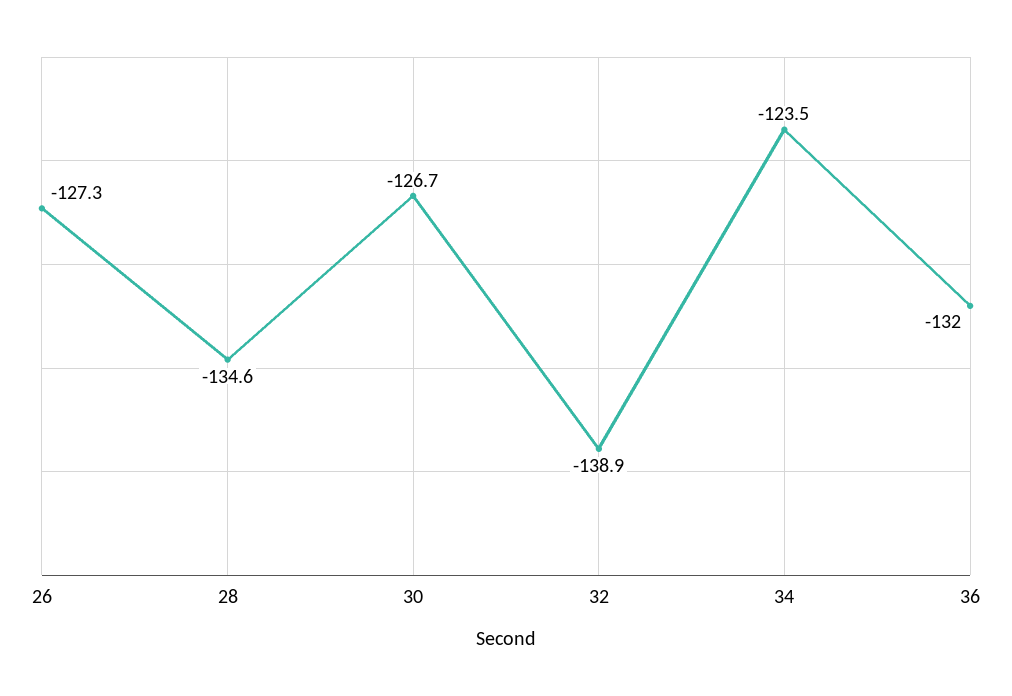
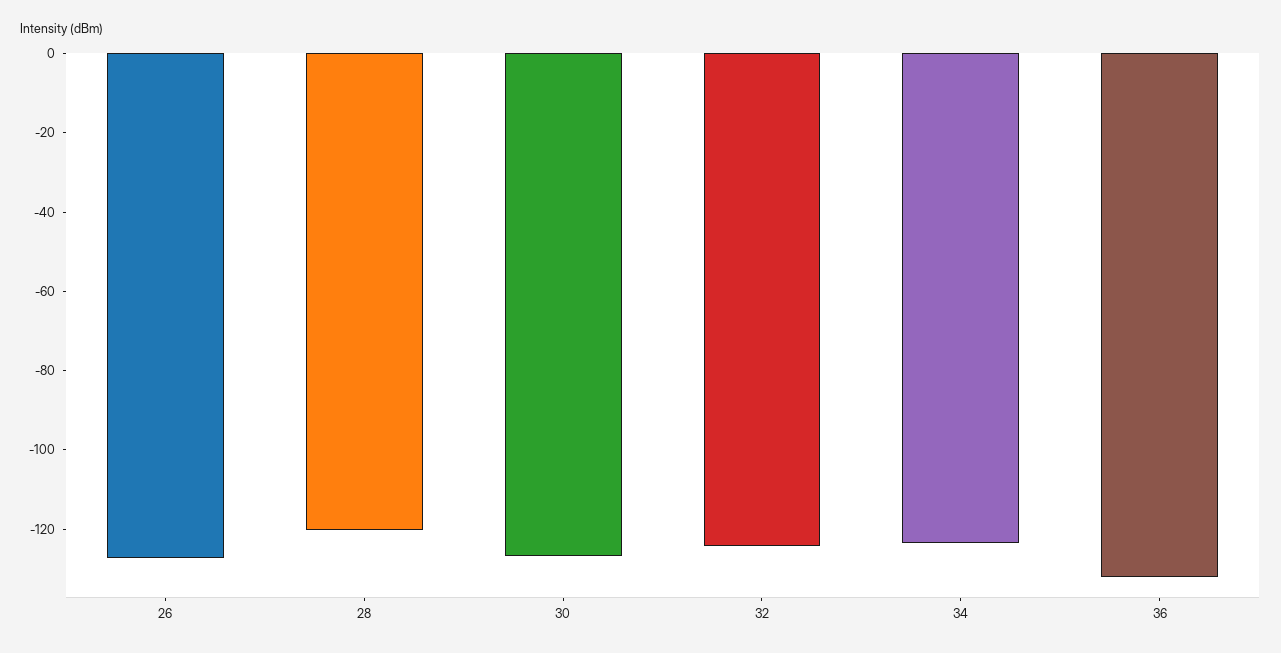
28: -134.6 -> -120
32: -138.9 -> -125

